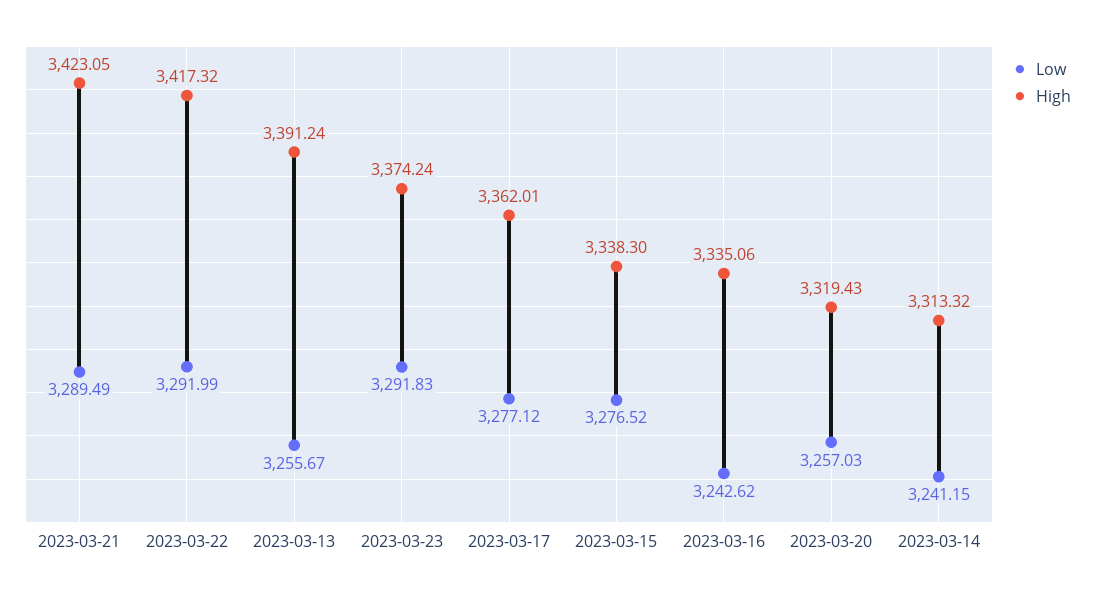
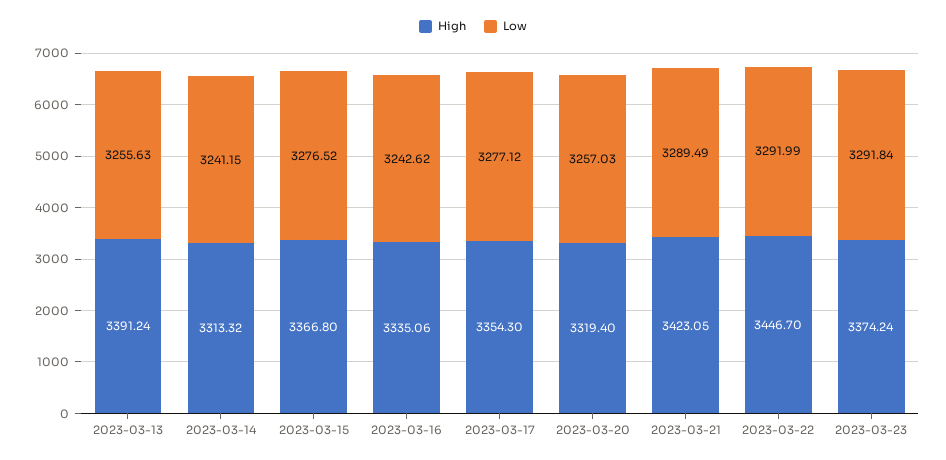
High, 2023-03-22: 3417.32 -> 3446.7
Low, 2023-03-13: 3255.67 -> 3255.63
Low, 2023-03-23: 3291.83 -> 3291.84
High, 2023-03-17: 3362.01 -> 3354.3
High, 2023-03-15: 3338.3 -> 3366.8
High, 2023-03-20: 3319.43 -> 3319.4

